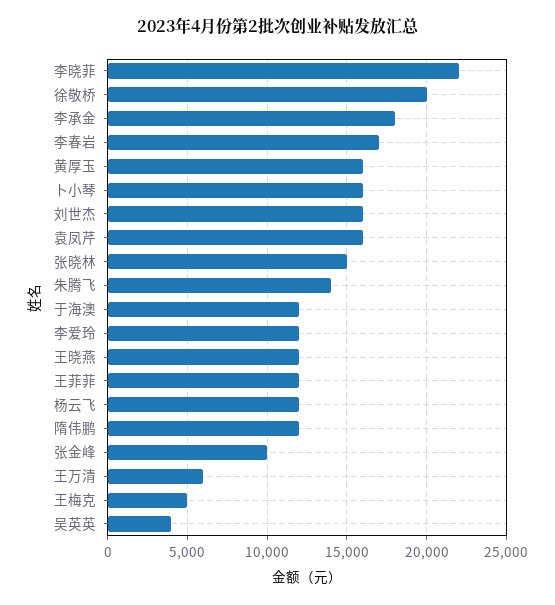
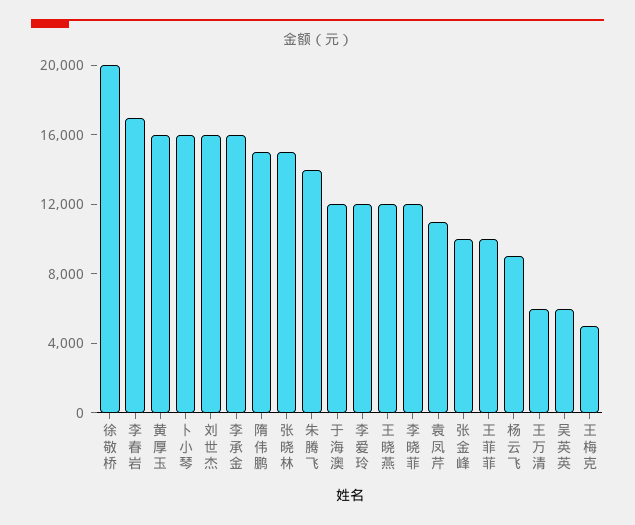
李晓菲: 22000 -> 12000
李承金: 18000 -> 16000
袁凤芹: 16000 -> 11000
王菲菲: 12000 -> 10000
杨云飞: 12000 -> 9000
隋伟鹏: 12000 -> 15000
吴英英: 4000 -> 6000

